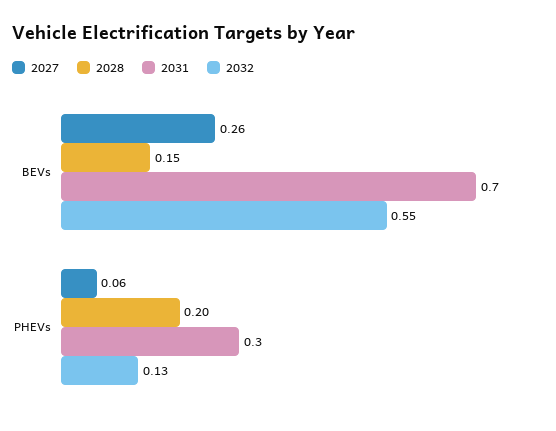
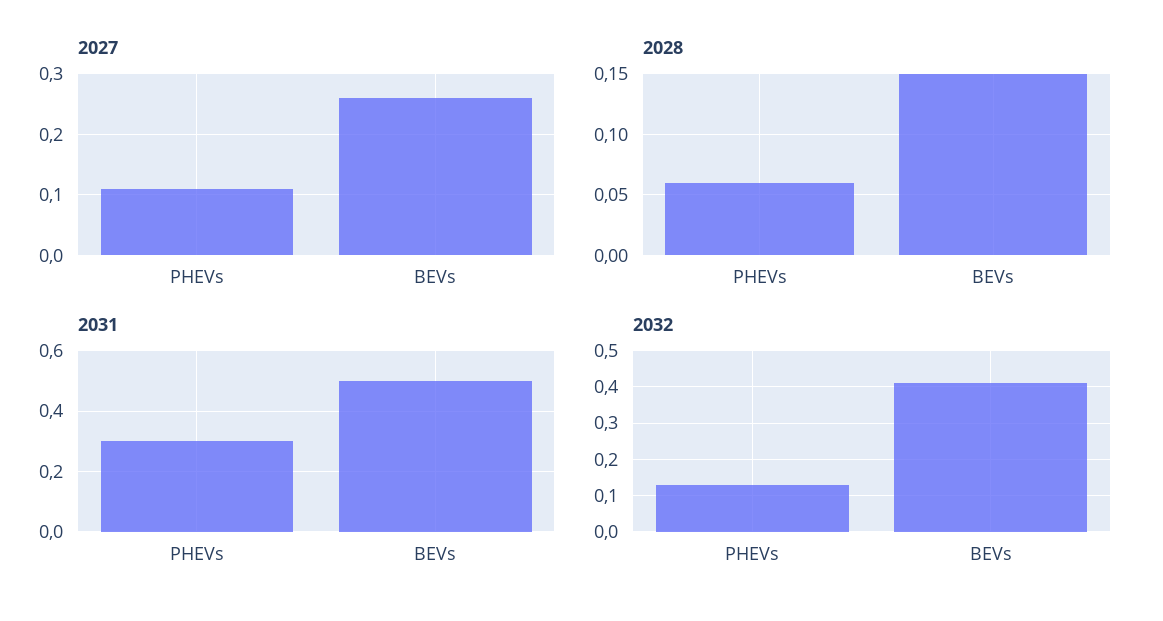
2031, BEVs: 0.7 -> 0.5
2032, BEVs: 0.55 -> 0.4
2027, PHEVs: 0.06 -> 0.11
2028, PHEVs: 0.2 -> 0.06

